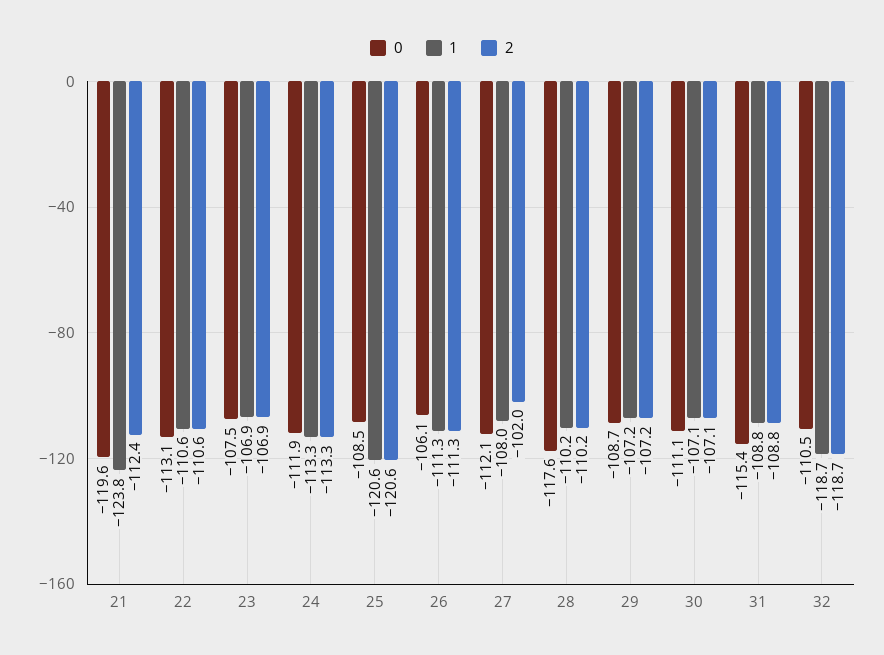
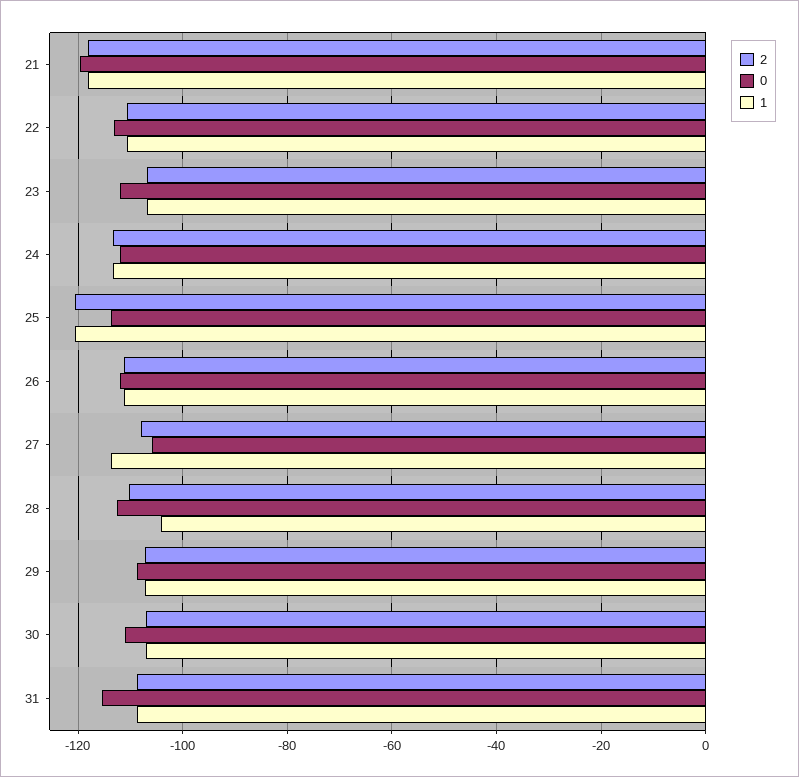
1, 21: -123.8 -> -118
2, 21: -112.4 -> -118
0, 23: -107.5 -> -112
0, 25: -108.5 -> -114
0, 26: -106.1 -> -112
0, 27: -112.1 -> -106
1, 27: -108 -> -114
2, 27: -102 -> -108
0, 28: -117.6 -> -112
1, 28: -110.2 -> -104
0, 32: -110.5 -> none
1, 32: -118.7 -> none
2, 32: -118.7 -> none

